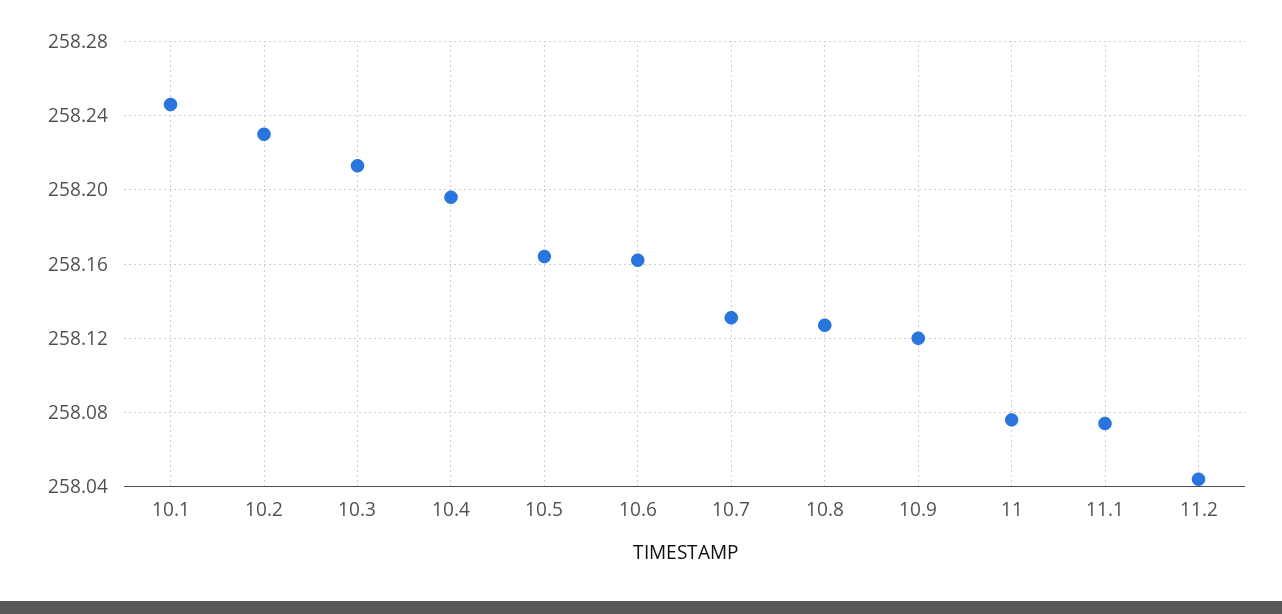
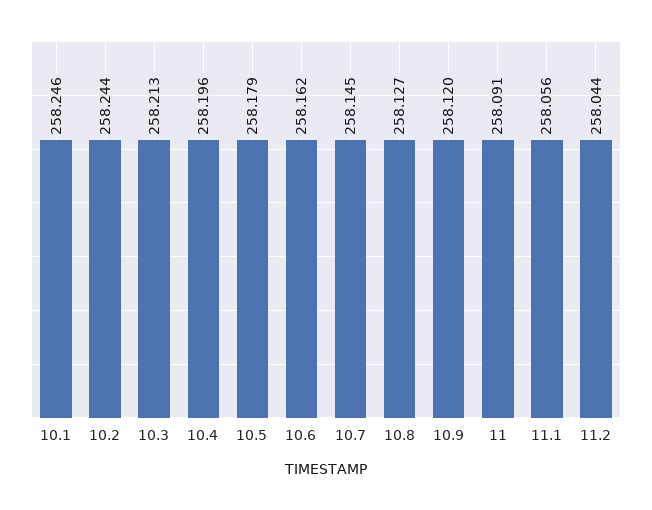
10.2: 258.23 -> 258.244
10.5: 258.165 -> 258.179
10.7: 258.13 -> 258.145
11: 258.075 -> 258.091
11.1: 258.075 -> 258.056

